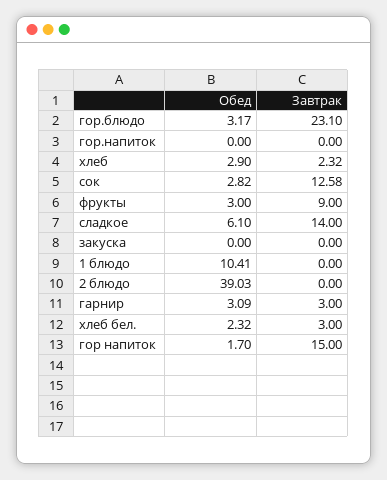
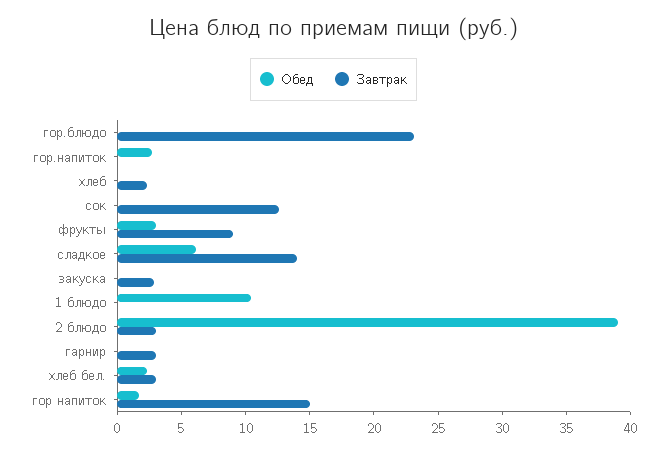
Обед, гор.блюдо: 3.17 -> 0
Обед, гор.напиток: 0 -> 3
Обед, хлеб: 2.9 -> 0
Обед, сок: 2.82 -> 0
Завтрак, закуска: 0 -> 3
Завтрак, 2 блюдо: 0 -> 3
Обед, гарнир: 3.09 -> 0

